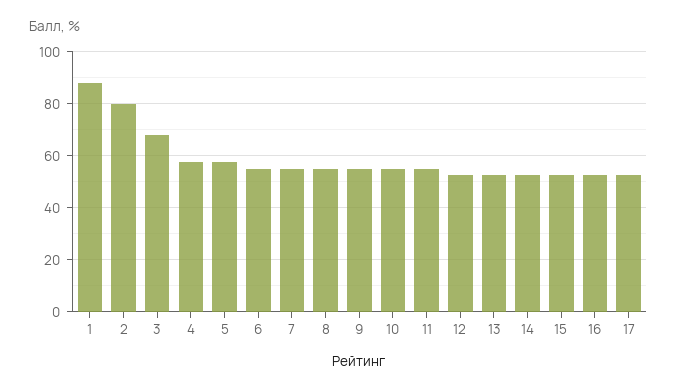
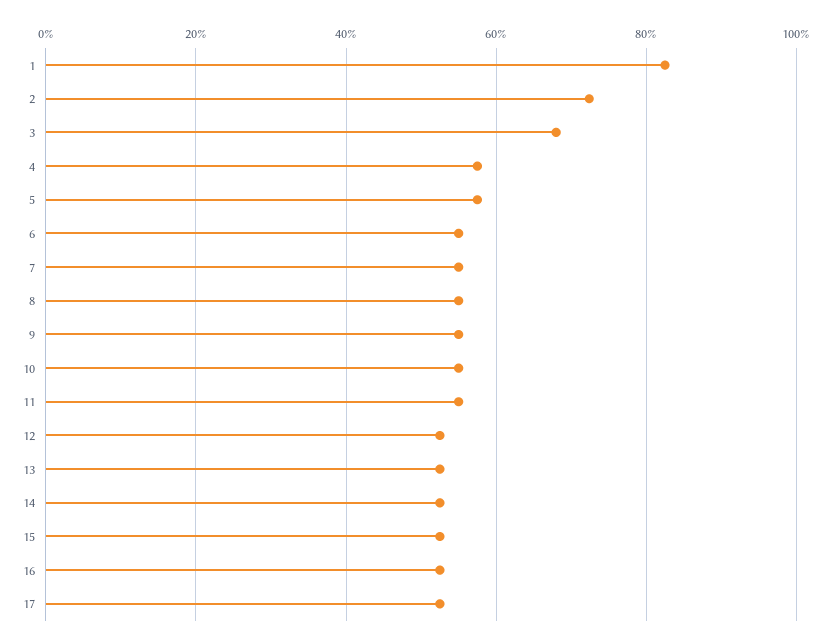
1: 87.5 -> 82
2: 80 -> 72

